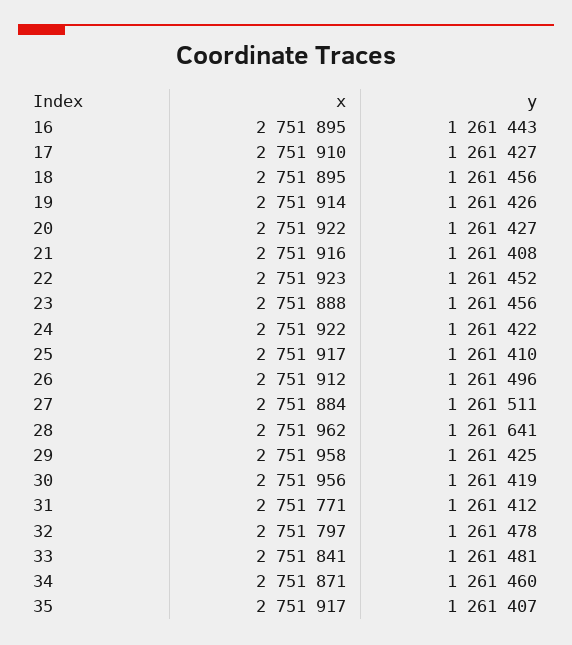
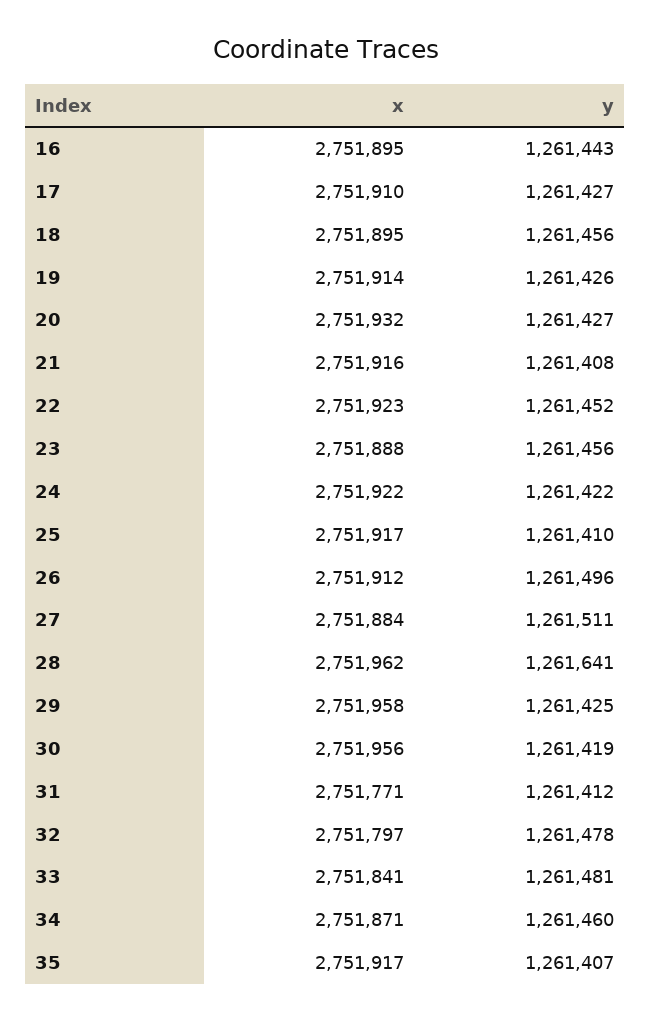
x, 20: 2751922 -> 2751932

